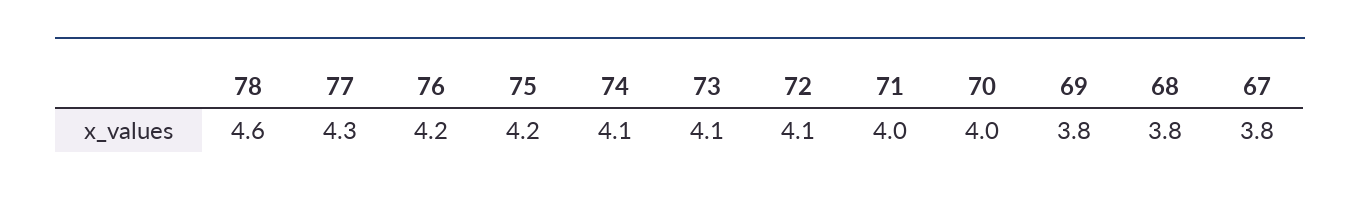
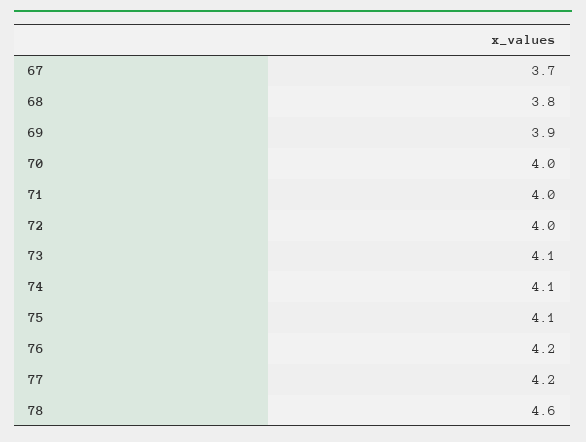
77: 4.3 -> 4.2
75: 4.2 -> 4.1
72: 4.1 -> 4
69: 3.8 -> 3.9
67: 3.8 -> 3.7

